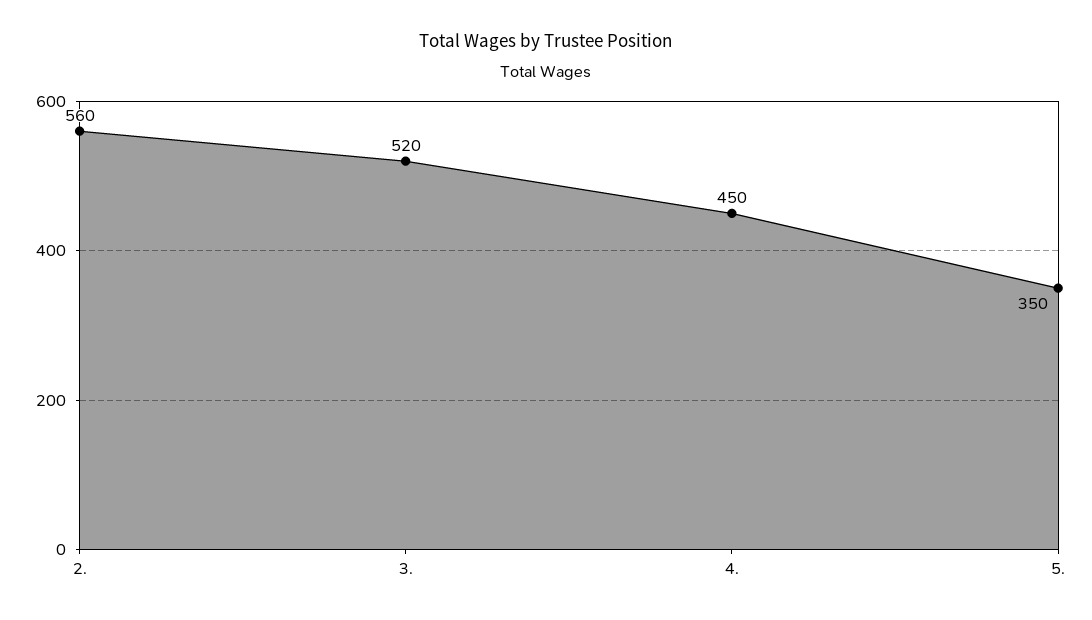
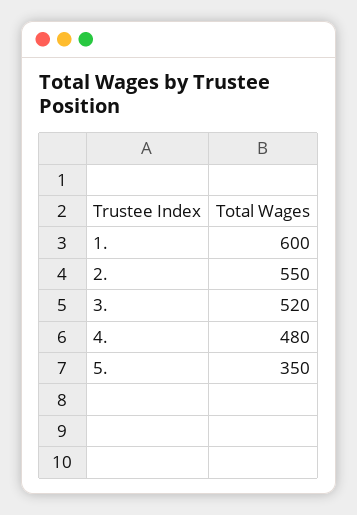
2.: 560 -> 550
4.: 450 -> 480
1.: none -> 600

